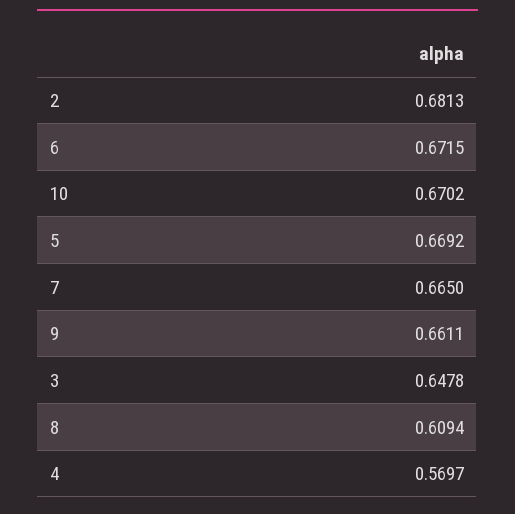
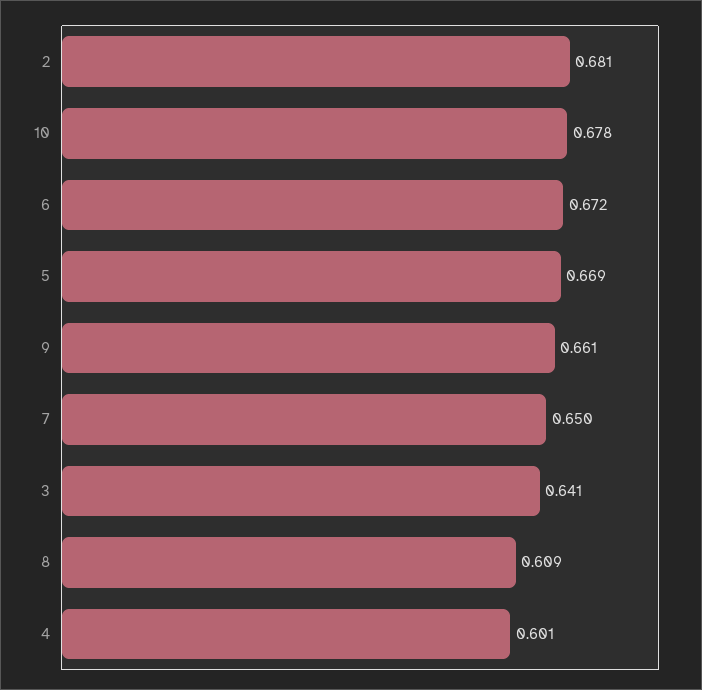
10: 0.6702 -> 0.678
7: 0.665 -> 0.65
3: 0.6478 -> 0.641
4: 0.5697 -> 0.601

